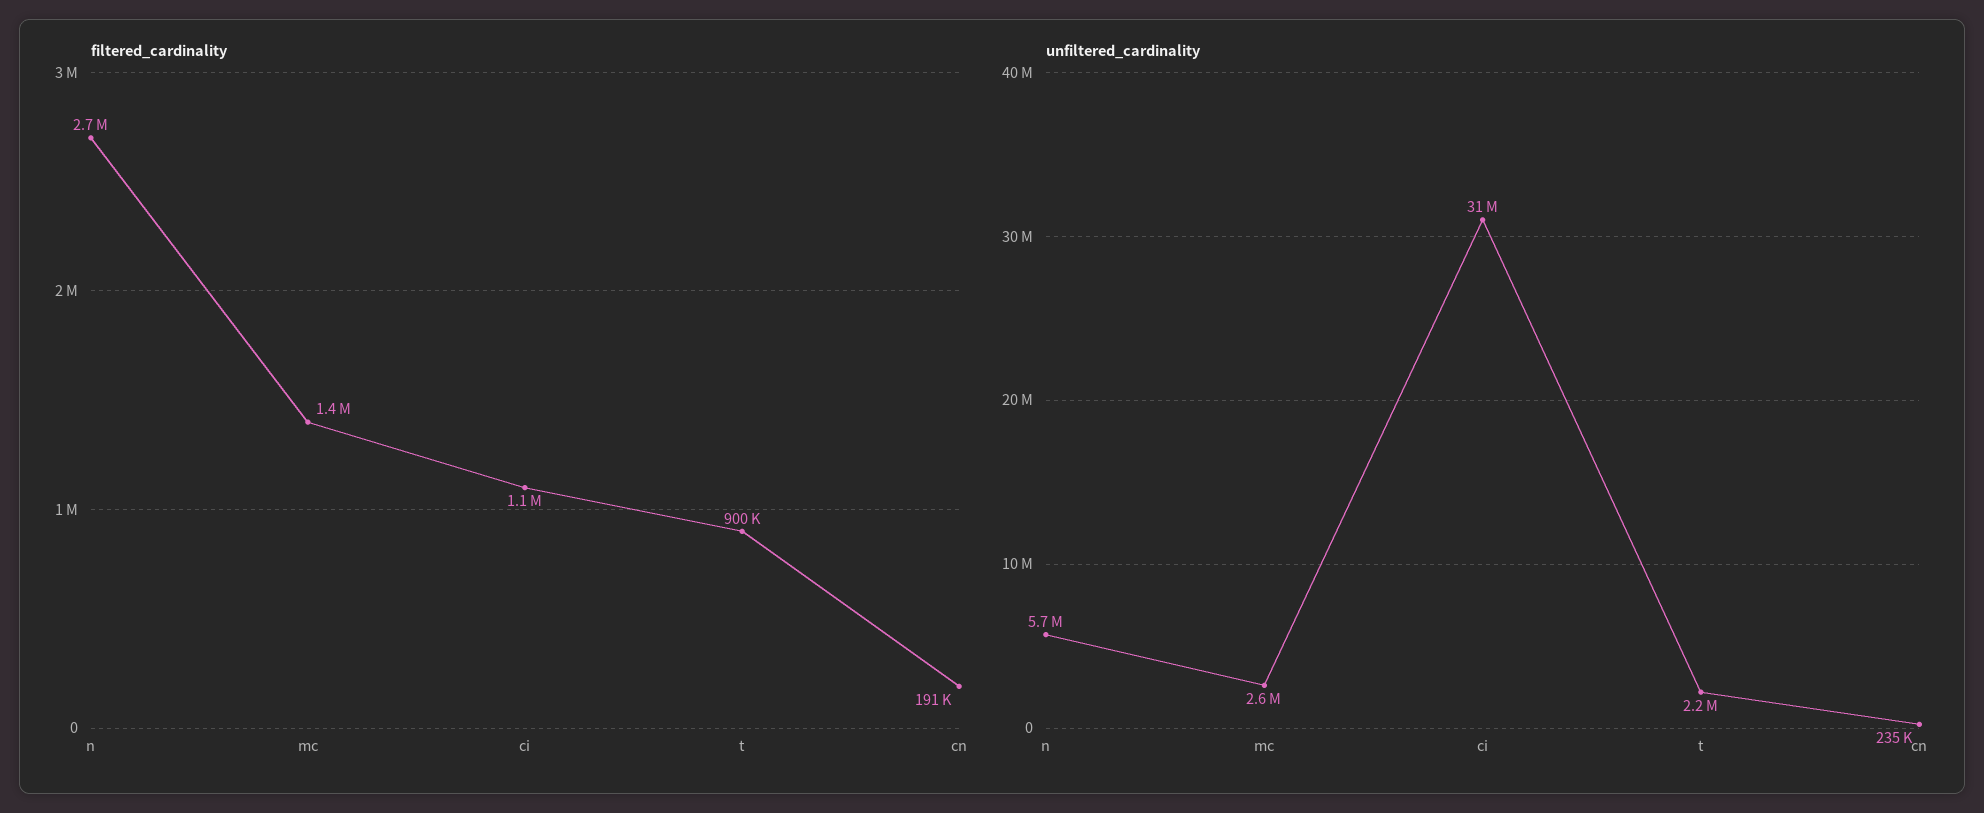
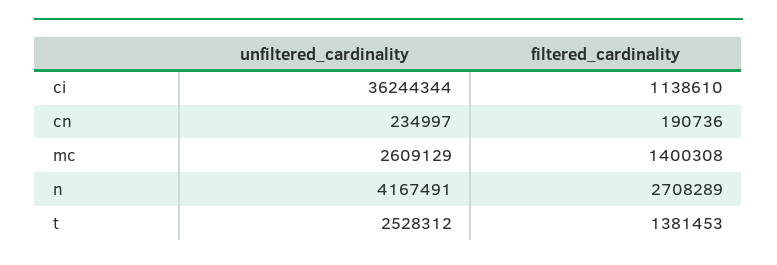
filtered_cardinality, t: 900000 -> 1381453
unfiltered_cardinality, n: 5700000 -> 4167491
unfiltered_cardinality, ci: 31000000 -> 36244344
unfiltered_cardinality, t: 2200000 -> 2528312

